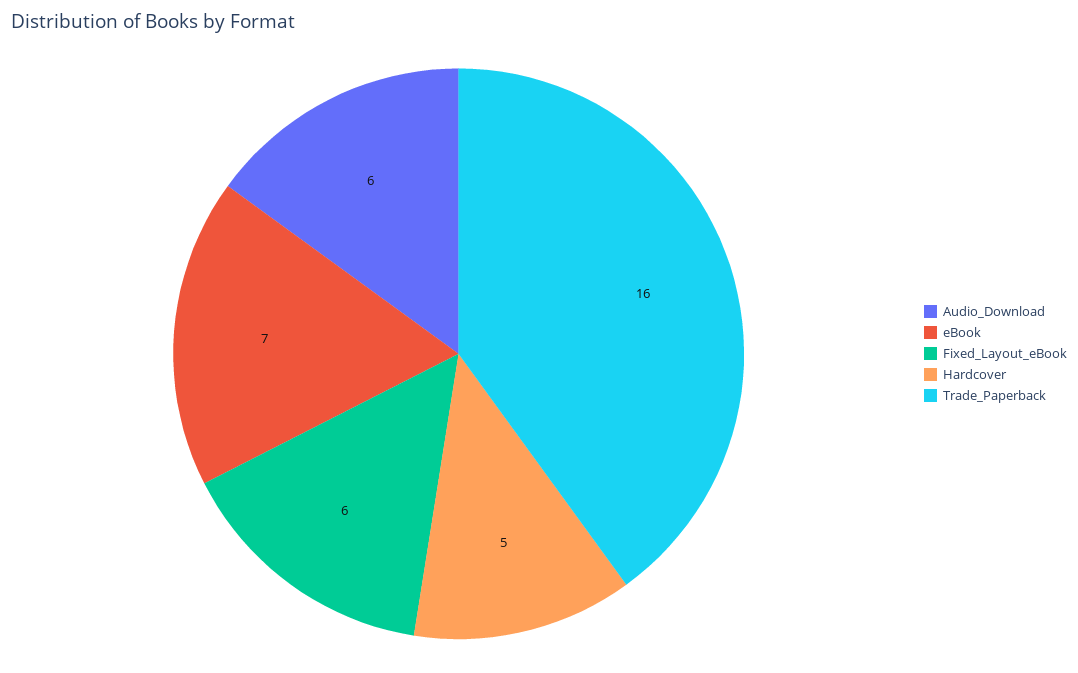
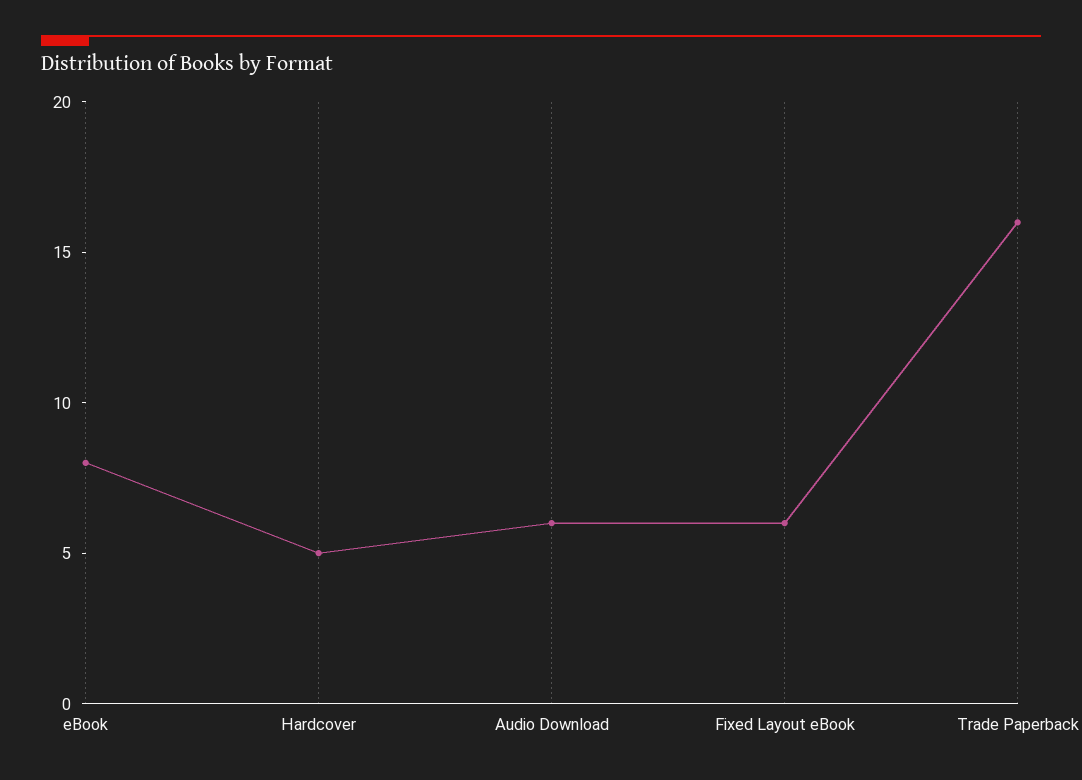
eBook: 7 -> 8

